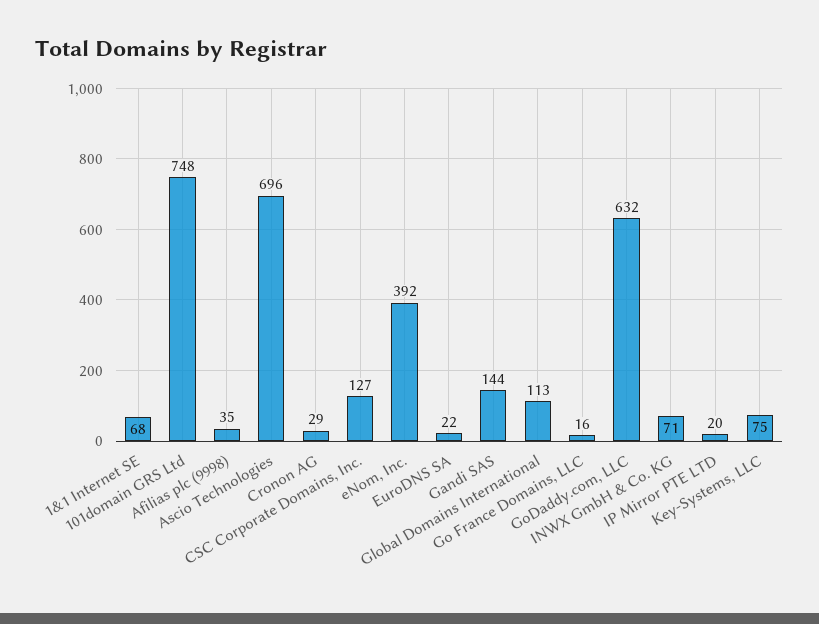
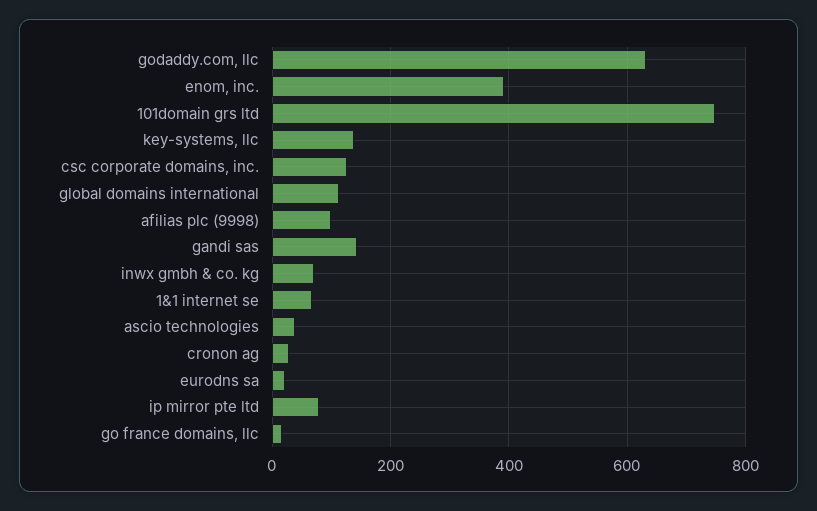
Afilias plc (9998): 35 -> 100
Ascio Technologies: 696 -> 40
IP Mirror PTE LTD: 20 -> 80
Key-Systems, LLC: 75 -> 140

